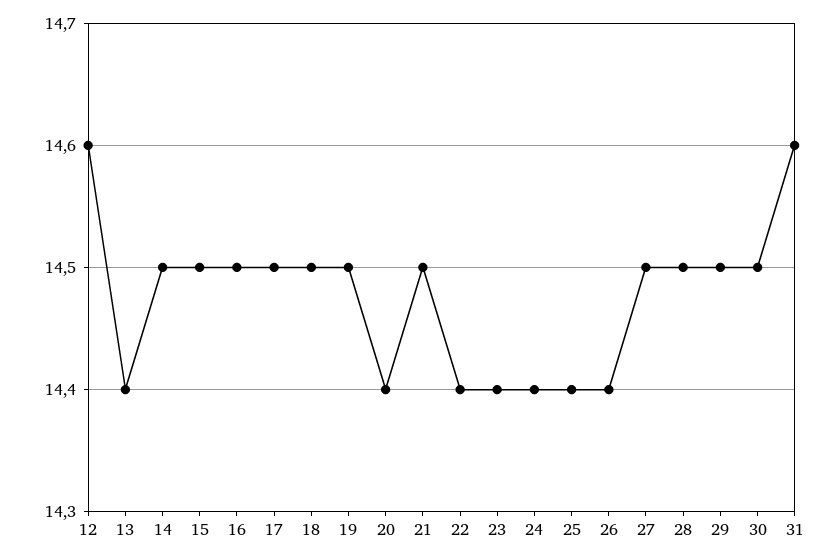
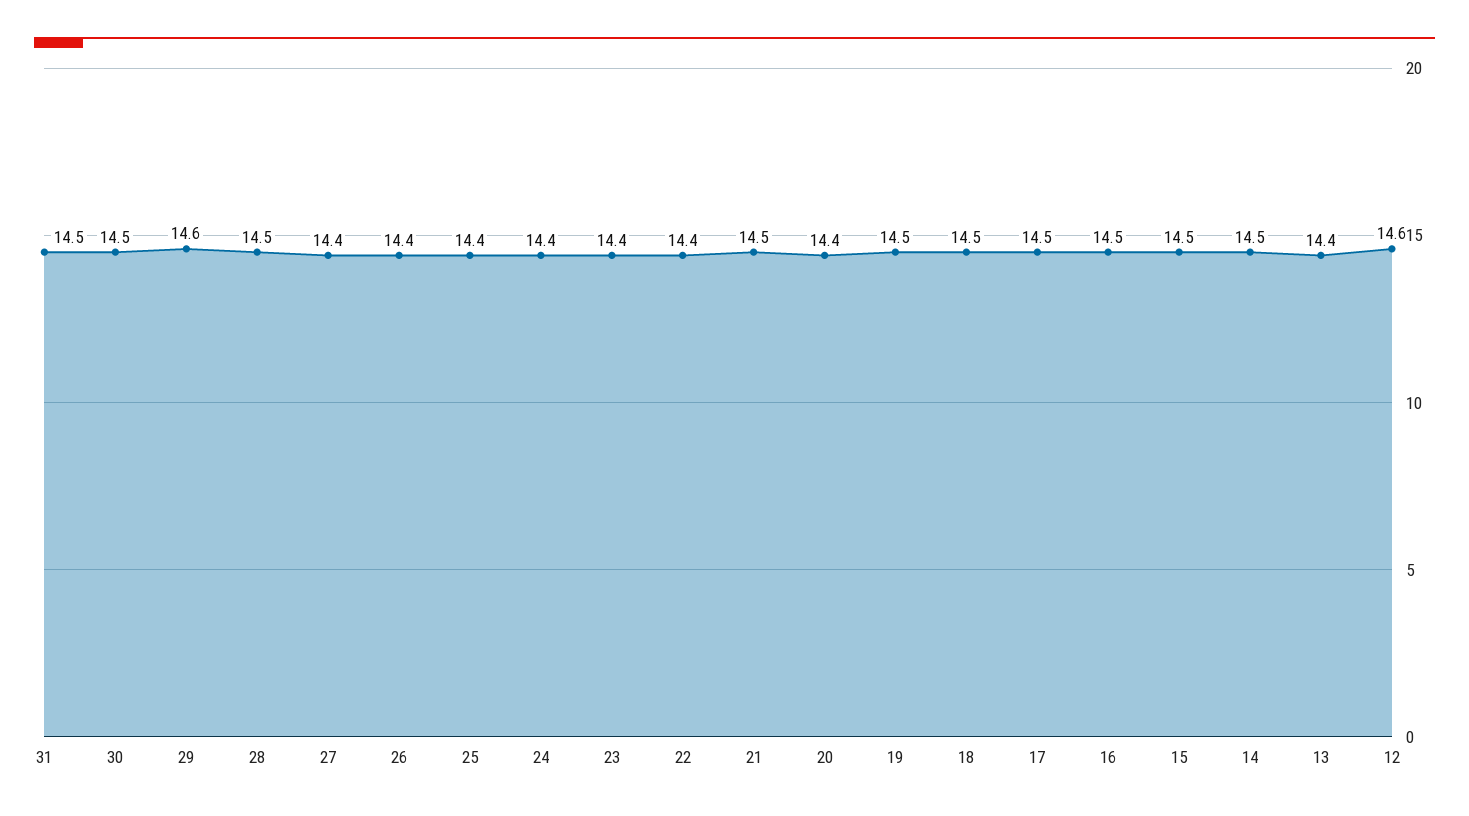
27: 14.5 -> 14.4
29: 14.5 -> 14.6
31: 14.6 -> 14.5

